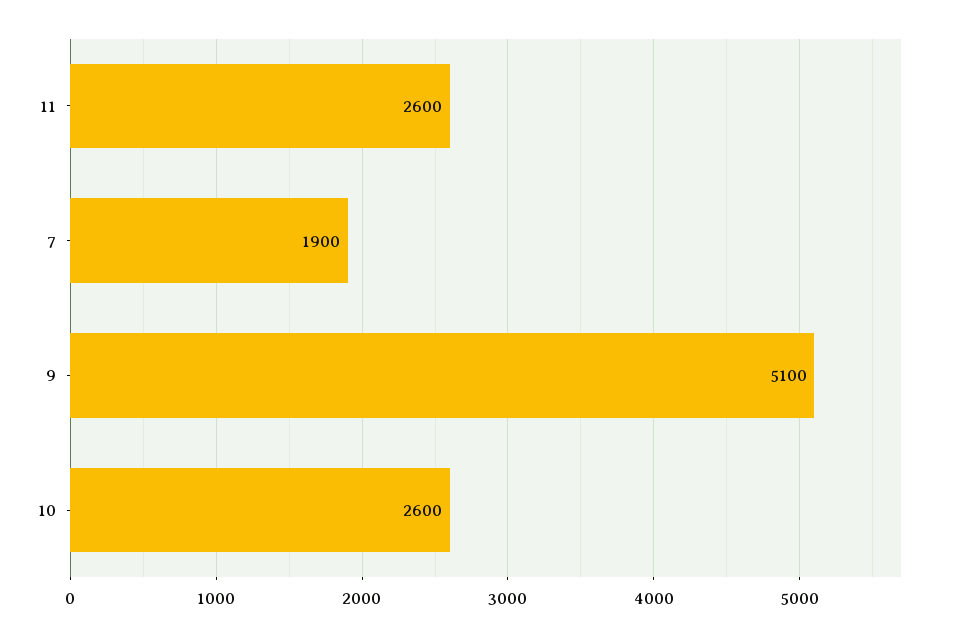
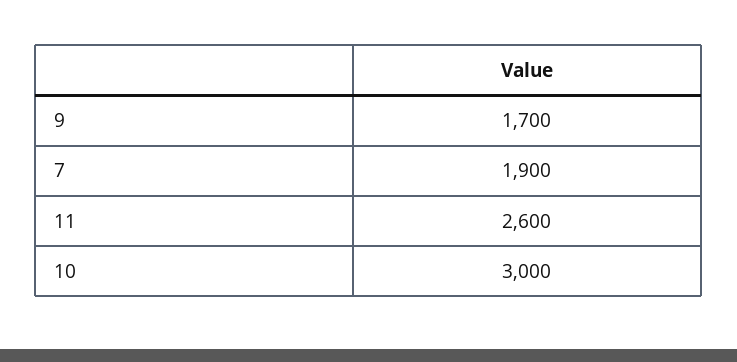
9: 5100 -> 1700
10: 2600 -> 3000

